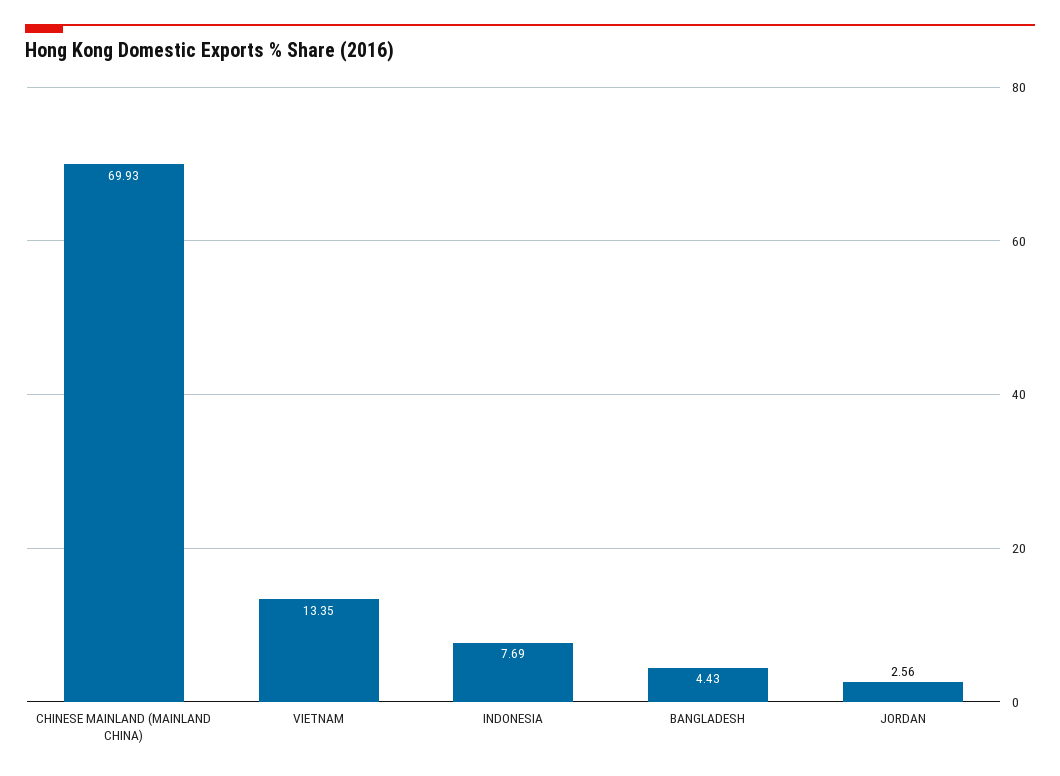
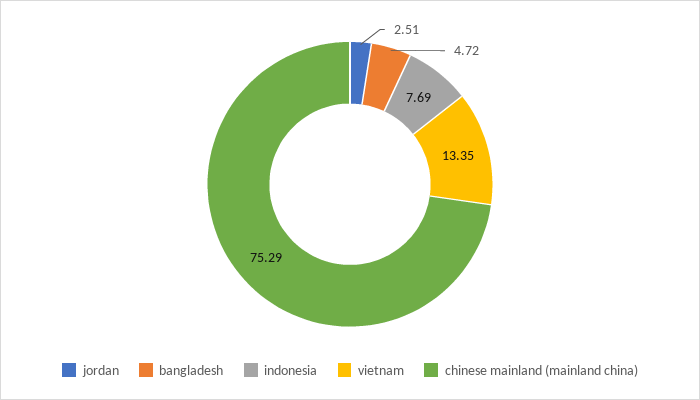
CHINESE MAINLAND (MAINLAND CHINA): 69.93 -> 75.29
BANGLADESH: 4.43 -> 4.72
JORDAN: 2.56 -> 2.51

